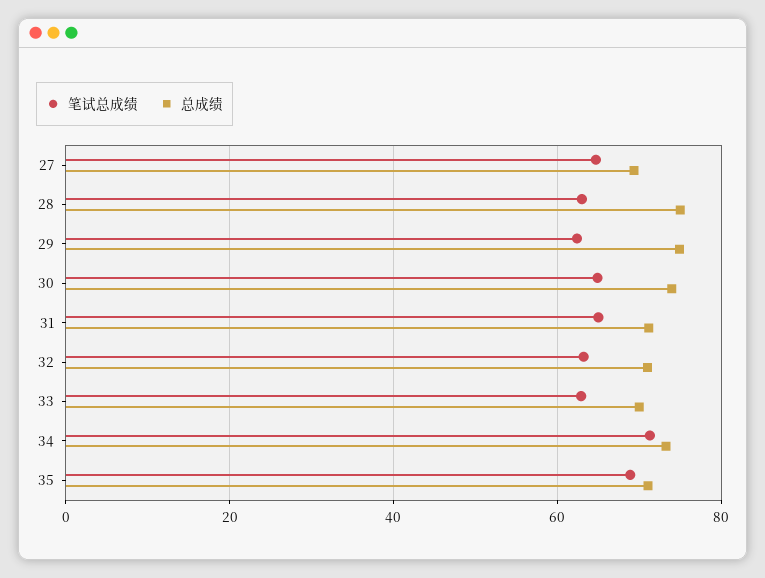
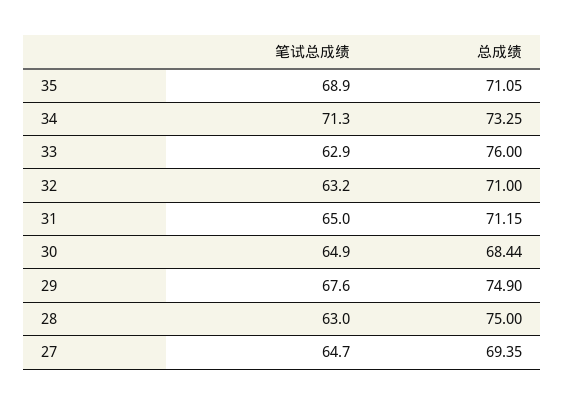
笔试总成绩, 29: 62 -> 67.6
总成绩, 30: 74 -> 68.44
总成绩, 33: 70 -> 76

